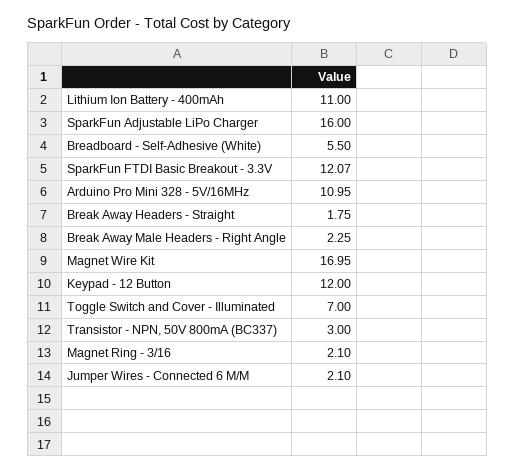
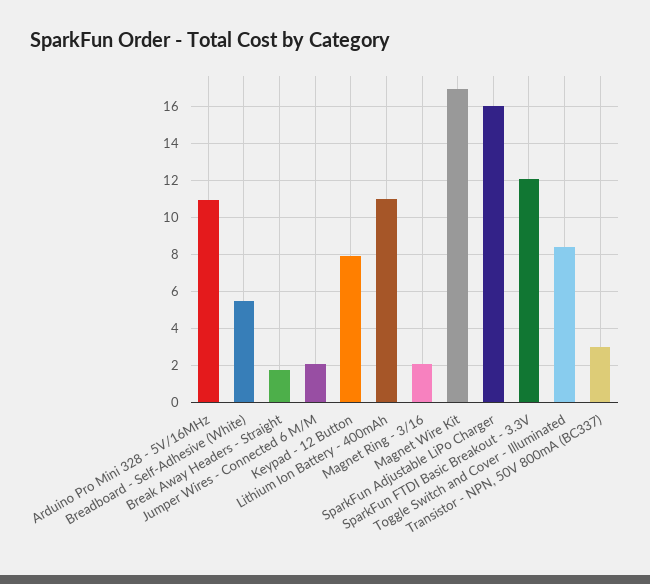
Break Away Male Headers - Right Angle: 2.25 -> none
Keypad - 12 Button: 12 -> 8
Toggle Switch and Cover - Illuminated: 7 -> 8.5

